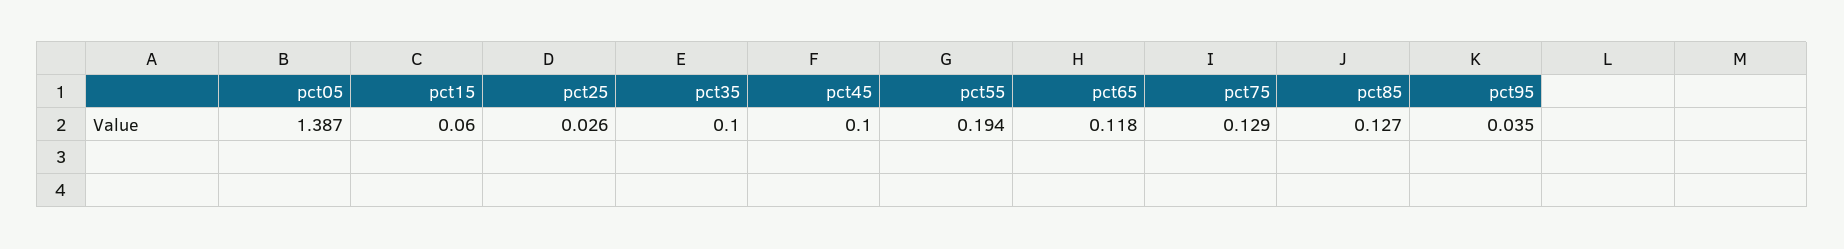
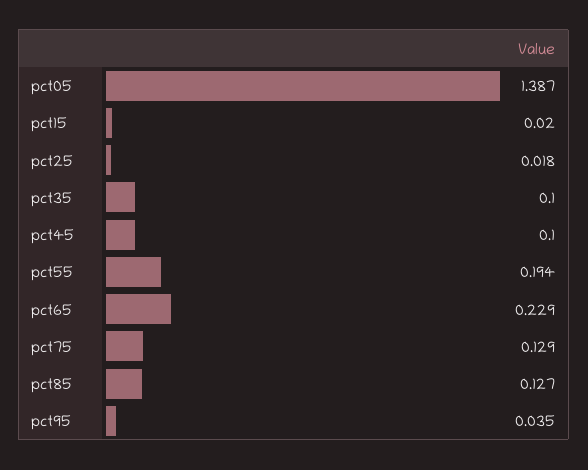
pct15: 0.06 -> 0.02
pct25: 0.026 -> 0.018
pct65: 0.118 -> 0.229

